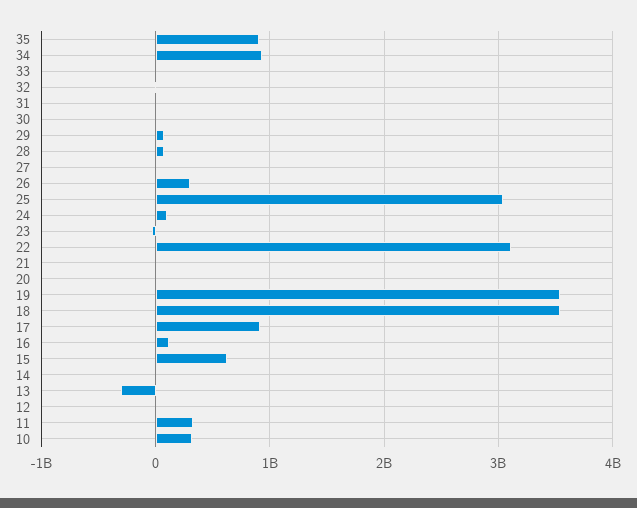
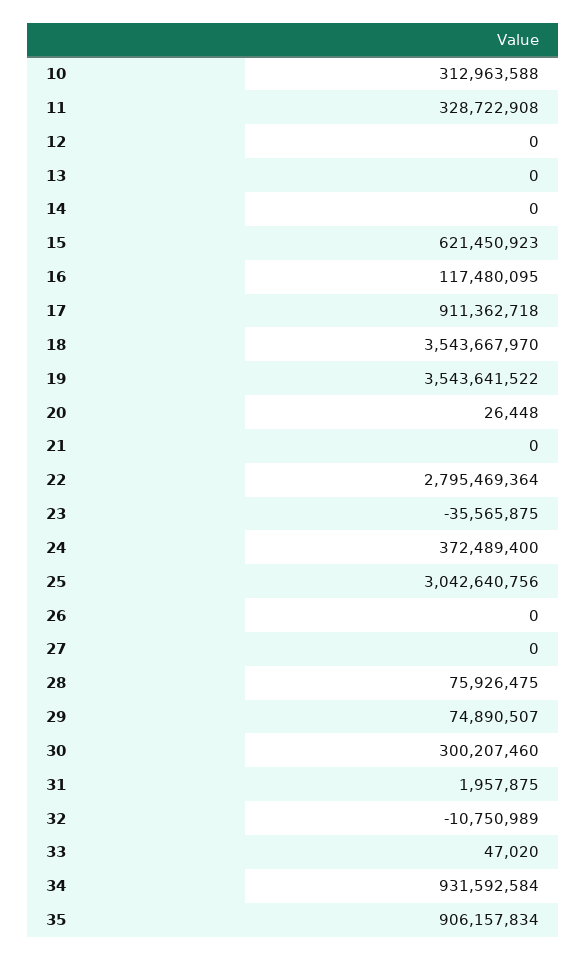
30: 0 -> 300207460
26: 300000000 -> 0
24: 100000000 -> 372489400
22: 3100000000 -> 2795469364
13: -300000000 -> 0

